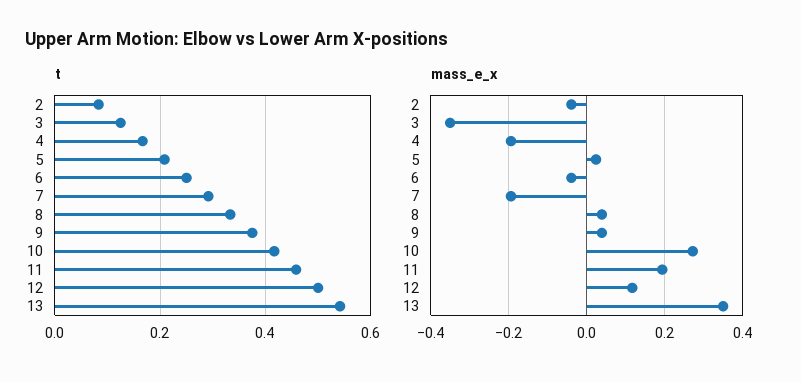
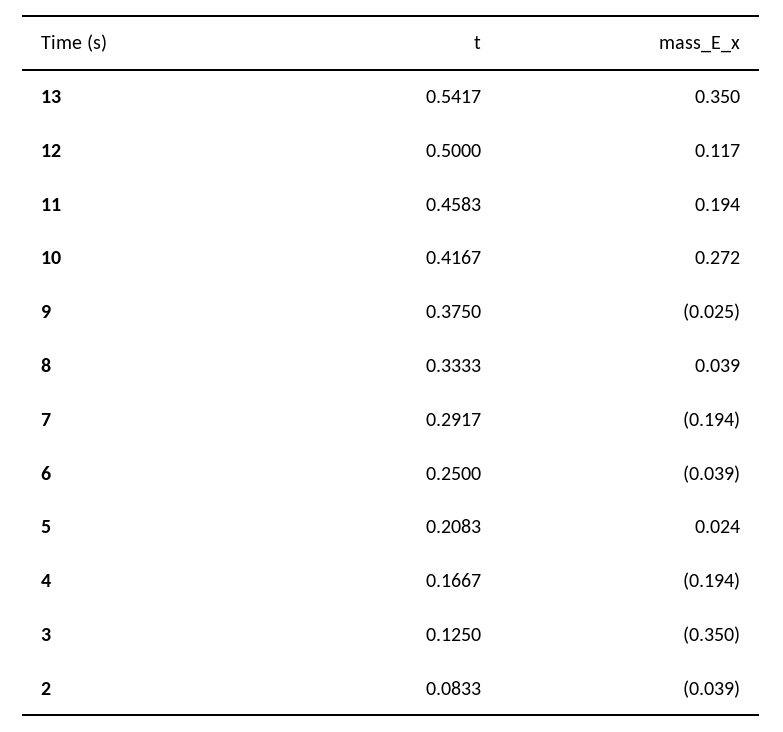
mass_e_x, 9: 0.04 -> -0.025

